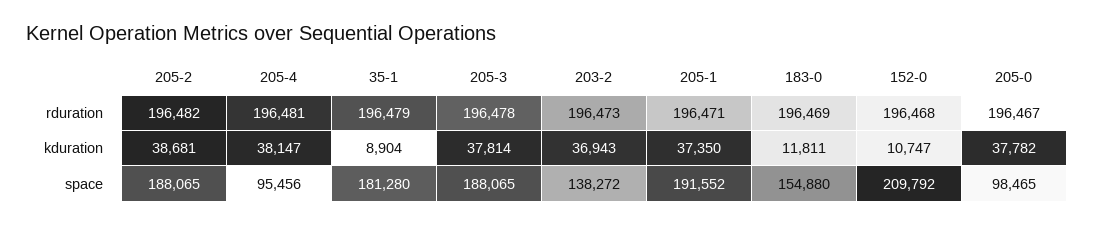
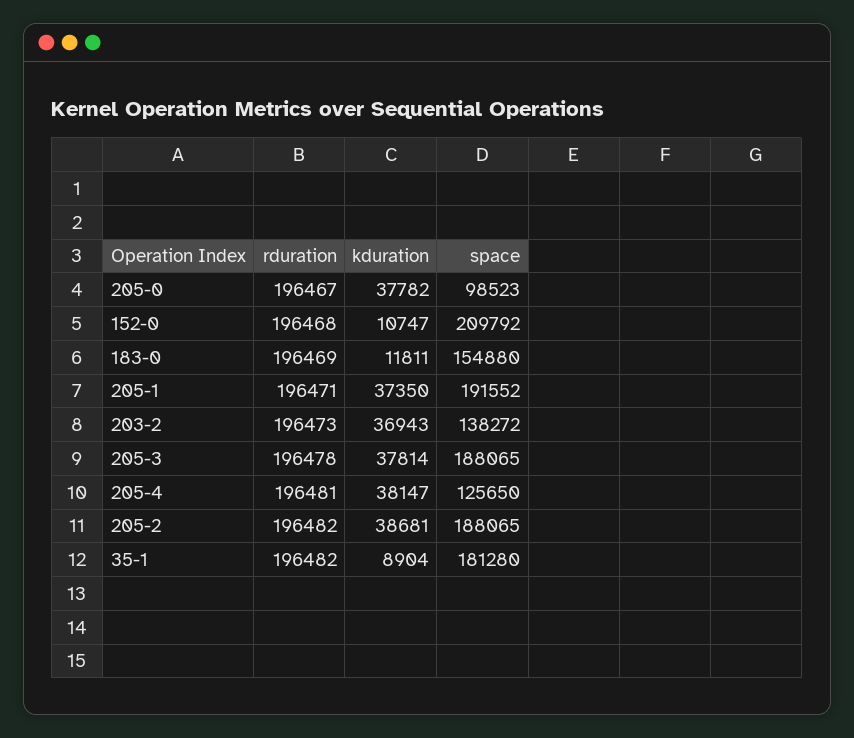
35-1, rduration: 196479 -> 196482
205-4, space: 95456 -> 125650
205-0, space: 98465 -> 98523

